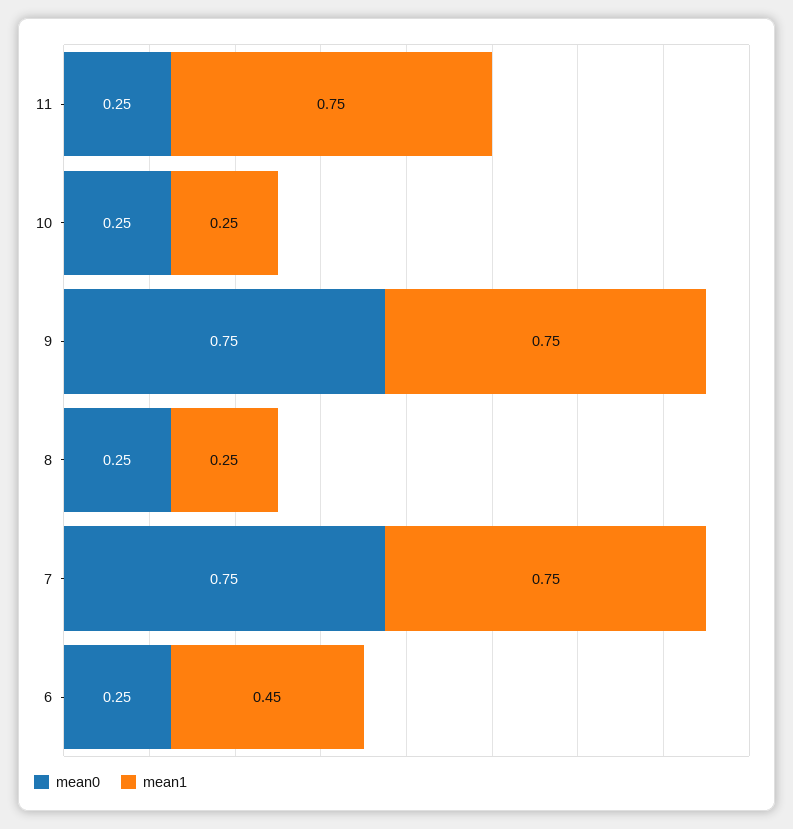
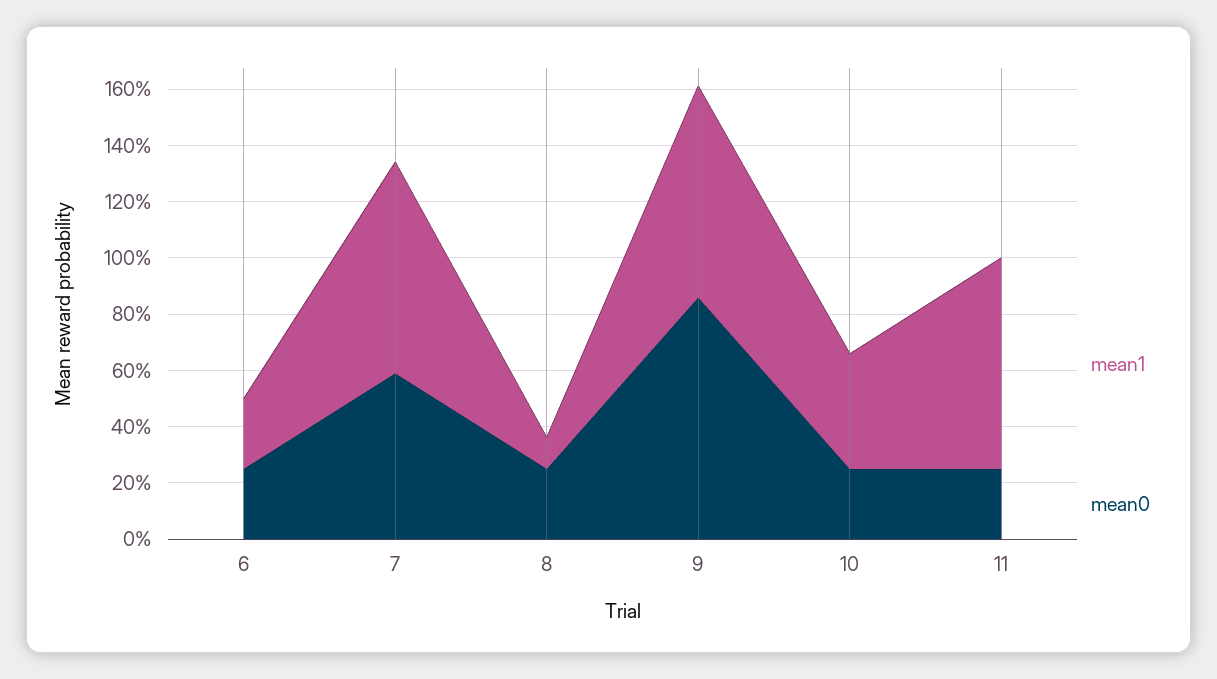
mean1, 10: 0.25 -> 0.4
mean0, 9: 0.75 -> 0.85
mean1, 8: 0.25 -> 0.1
mean0, 7: 0.75 -> 0.6
mean1, 6: 0.45 -> 0.25

